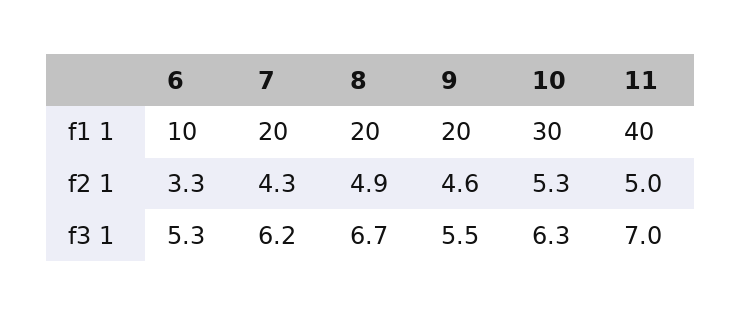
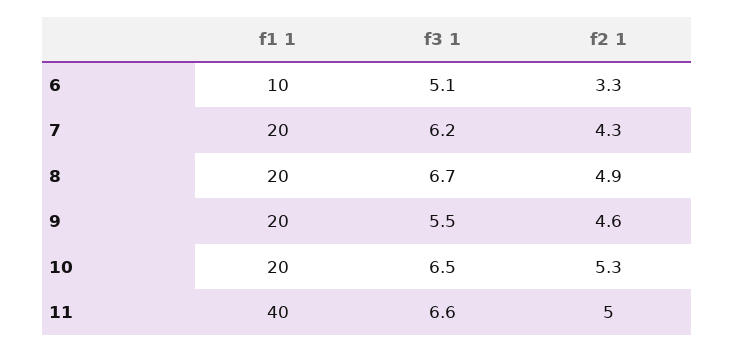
10, f1 1: 30 -> 20
6, f3 1: 5.3 -> 5.1
10, f3 1: 6.3 -> 6.5
11, f3 1: 7 -> 6.6

